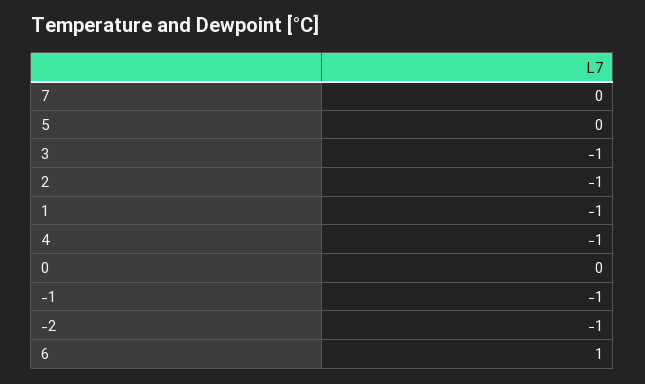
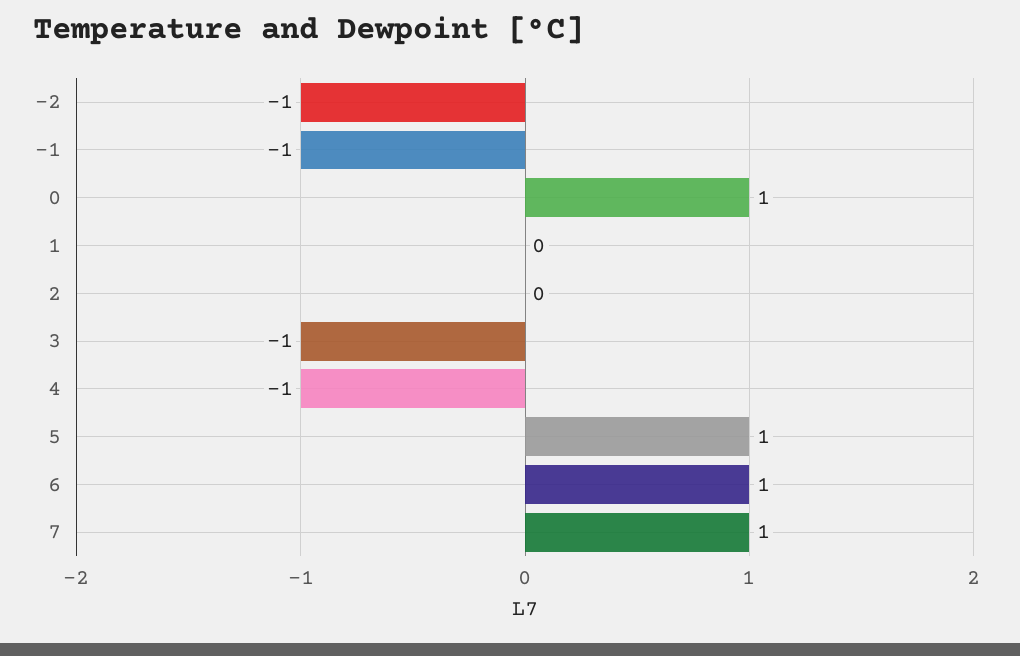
7: 0 -> 1
5: 0 -> 1
2: -1 -> 0
1: -1 -> 0
0: 0 -> 1

